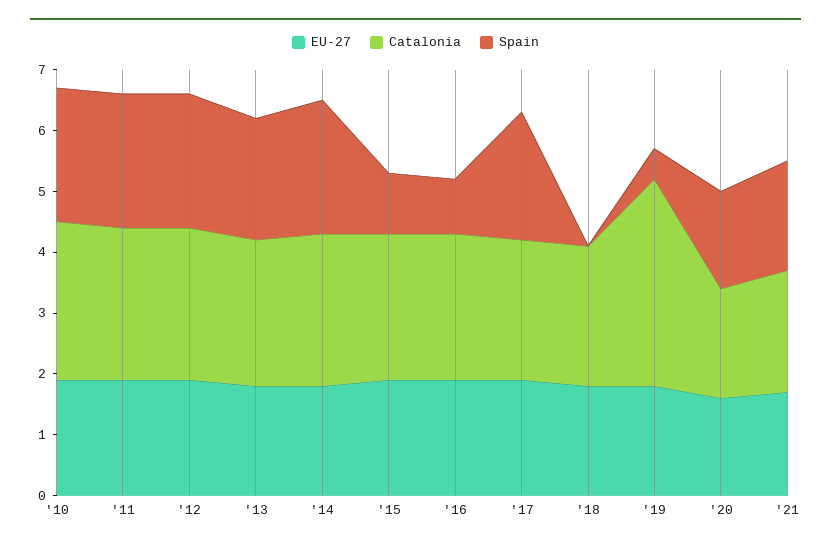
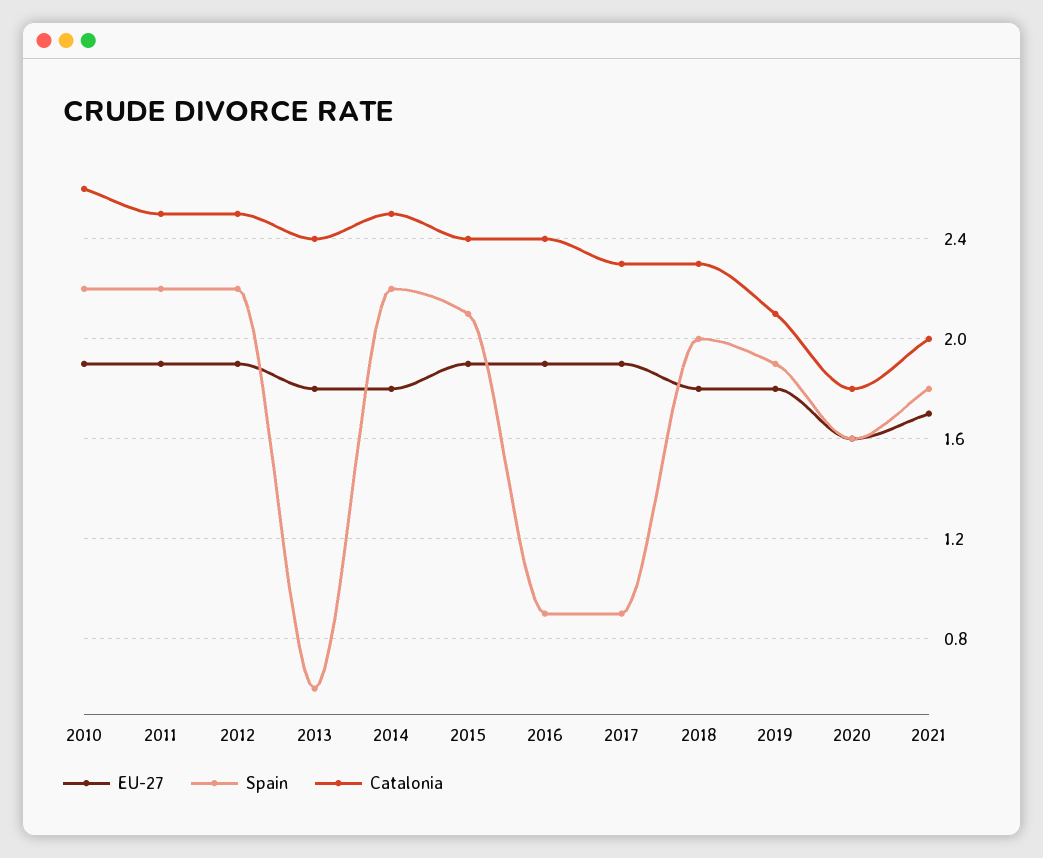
Spain, '13: 2 -> 0.6
Spain, '15: 1 -> 2.1
Spain, '17: 2 -> 0.9
Spain, '18: 0 -> 2
Catalonia, '19: 3.5 -> 2.1
Spain, '19: 0.5 -> 1.9

